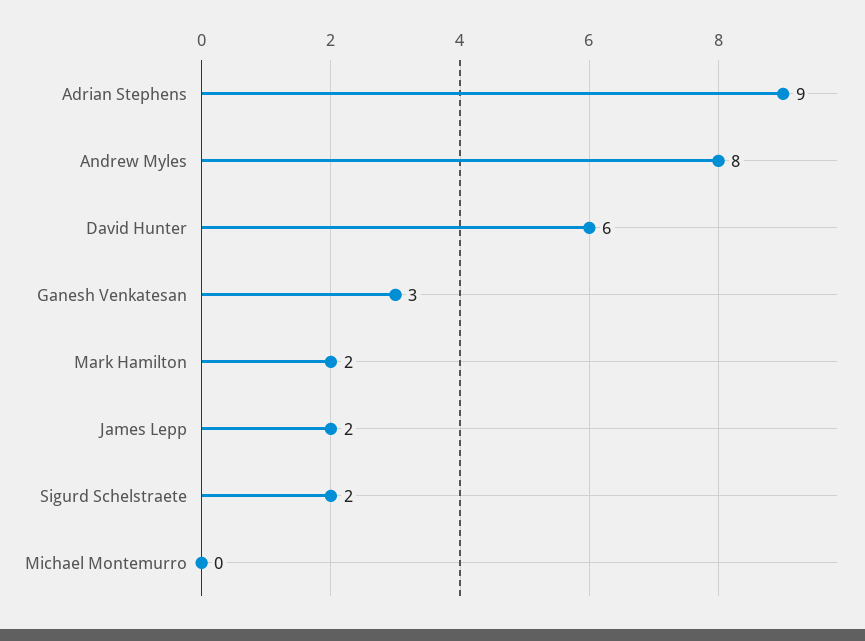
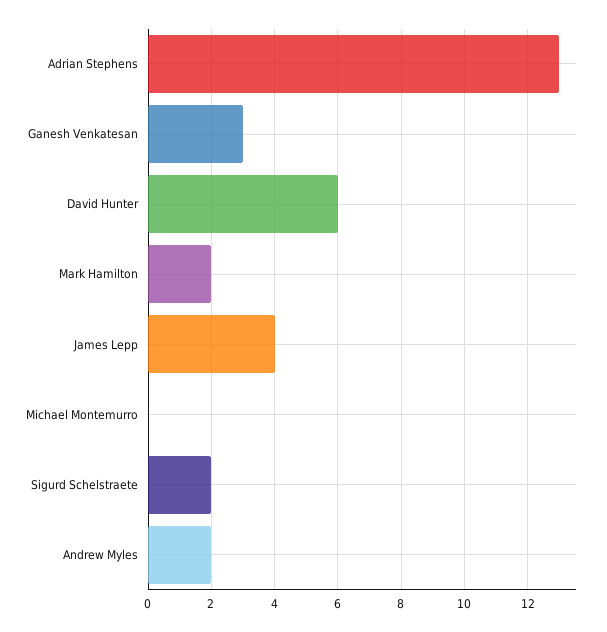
Adrian Stephens: 9 -> 13
Andrew Myles: 8 -> 2
James Lepp: 2 -> 4

